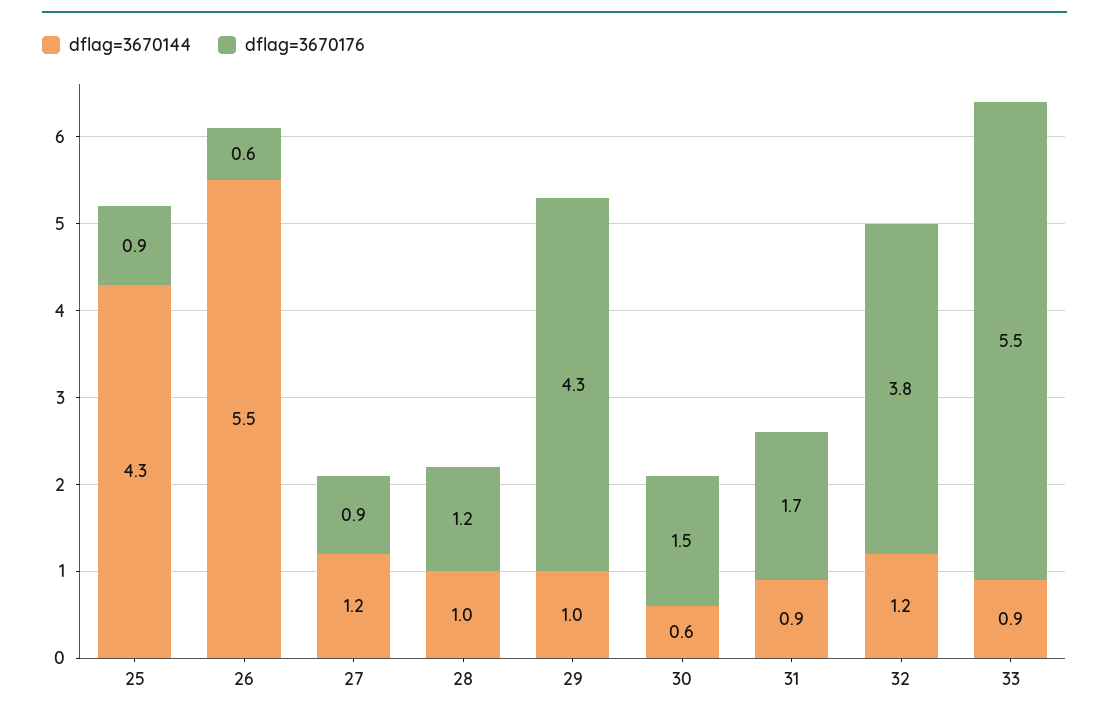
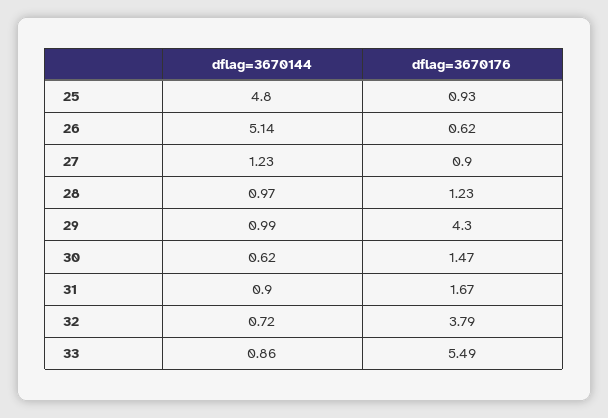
dflag=3670144, 25: 4.3 -> 4.8
dflag=3670144, 26: 5.5 -> 5.14
dflag=3670144, 32: 1.2 -> 0.72

